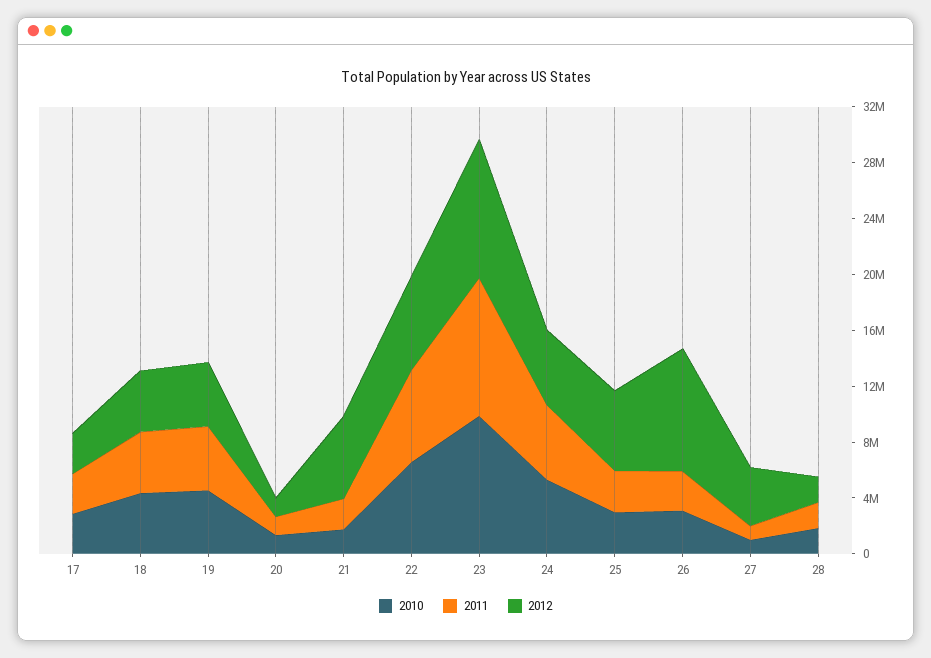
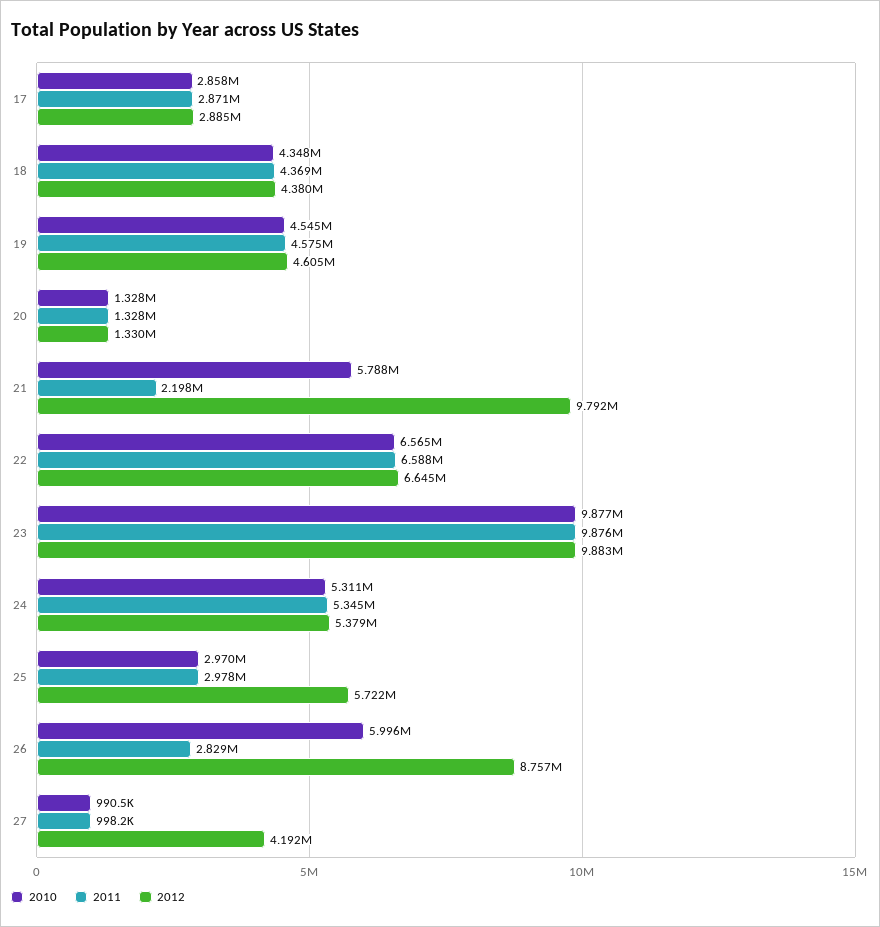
2010, 21: 2000000 -> 5788000
2012, 21: 6000000 -> 9792000
2010, 26: 3000000 -> 5996000
2010, 28: 2000000 -> none
2011, 28: 2000000 -> none
2012, 28: 2000000 -> none

